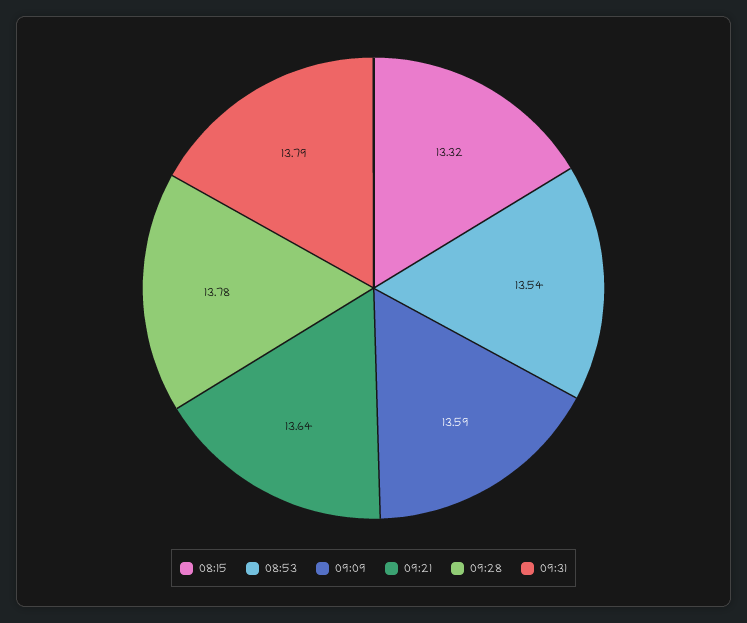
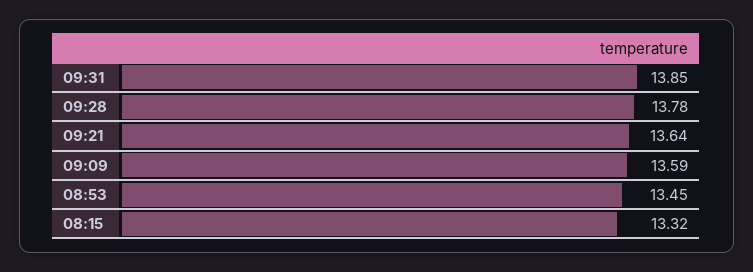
08:53: 13.54 -> 13.45
09:31: 13.79 -> 13.85

